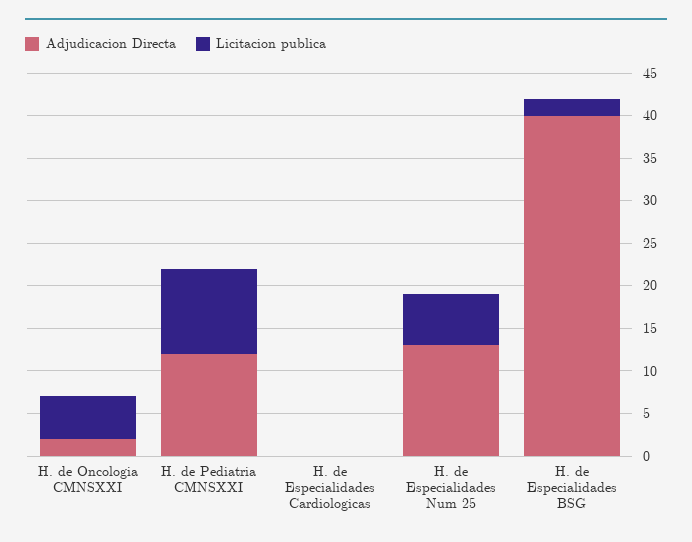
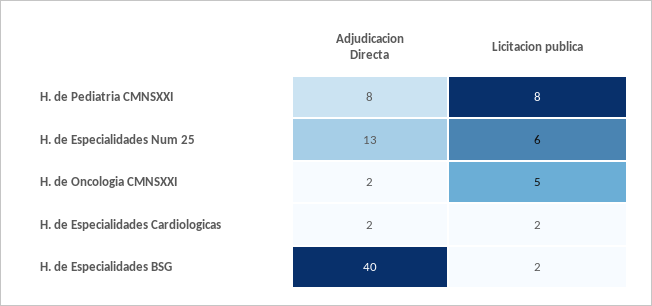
Adjudicacion Directa, H. de Pediatria CMNSXXI: 12 -> 8
Licitacion publica, H. de Pediatria CMNSXXI: 10 -> 8
Adjudicacion Directa, H. de Especialidades Cardiologicas: 0 -> 2
Licitacion publica, H. de Especialidades Cardiologicas: 0 -> 2

